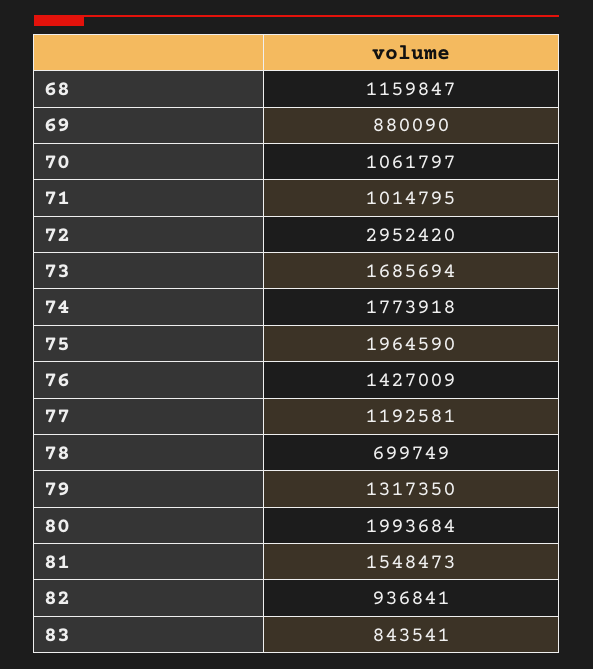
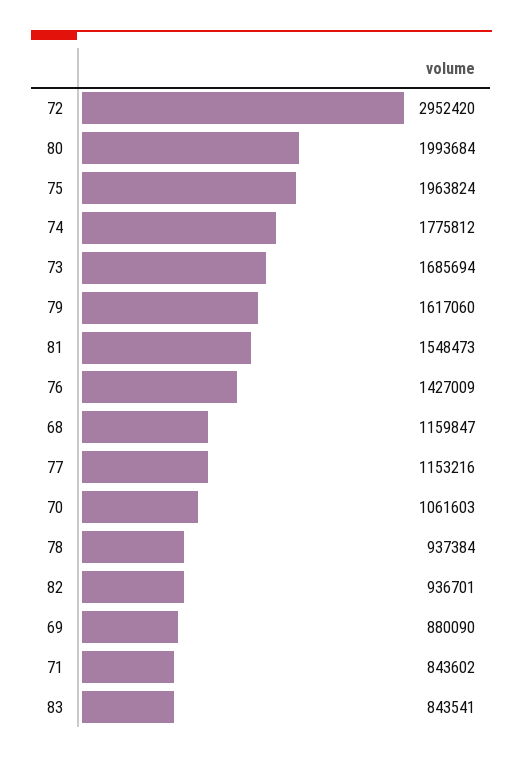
70: 1061797 -> 1061603
71: 1014795 -> 843602
74: 1773918 -> 1775812
75: 1964590 -> 1963824
77: 1192581 -> 1153216
78: 699749 -> 937384
79: 1317350 -> 1617060
82: 936841 -> 936701

